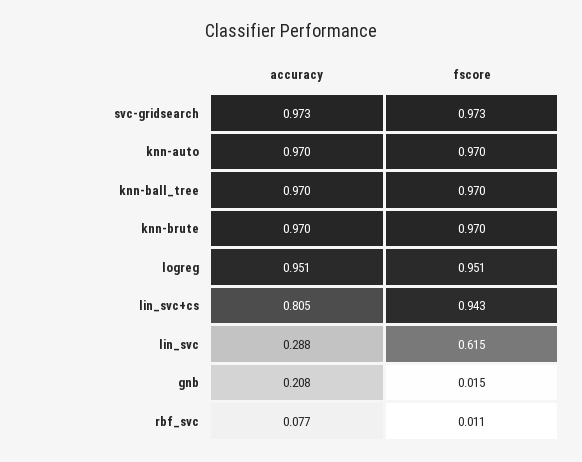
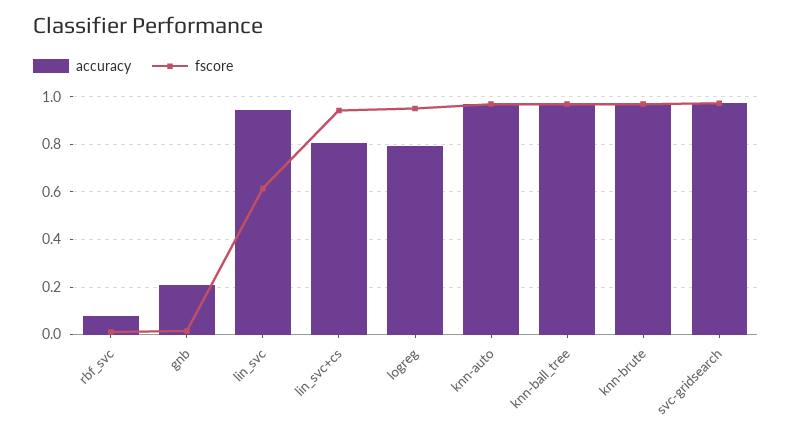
accuracy, logreg: 0.951 -> 0.8
accuracy, lin_svc: 0.288 -> 0.95

